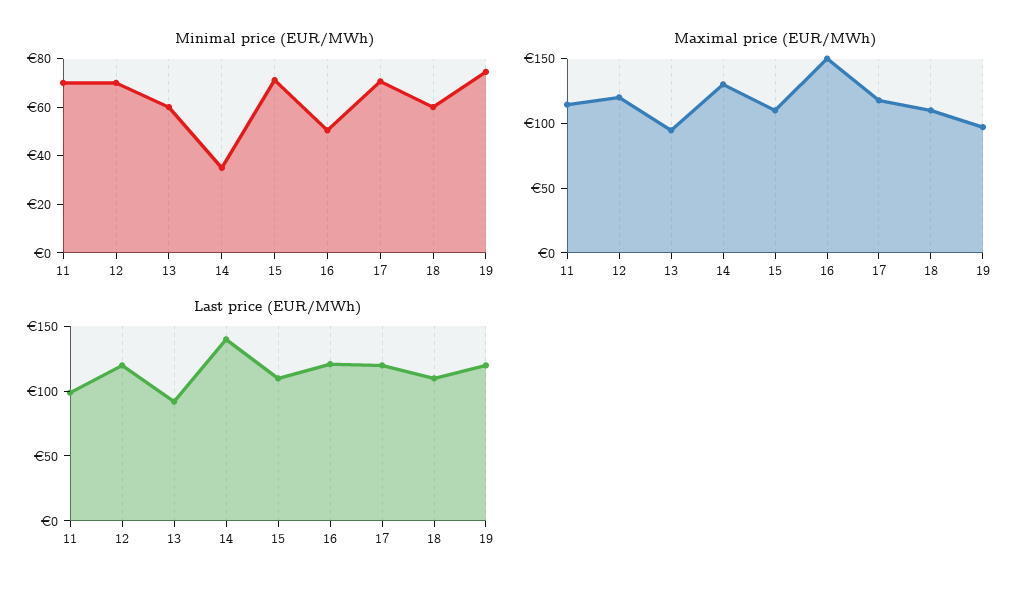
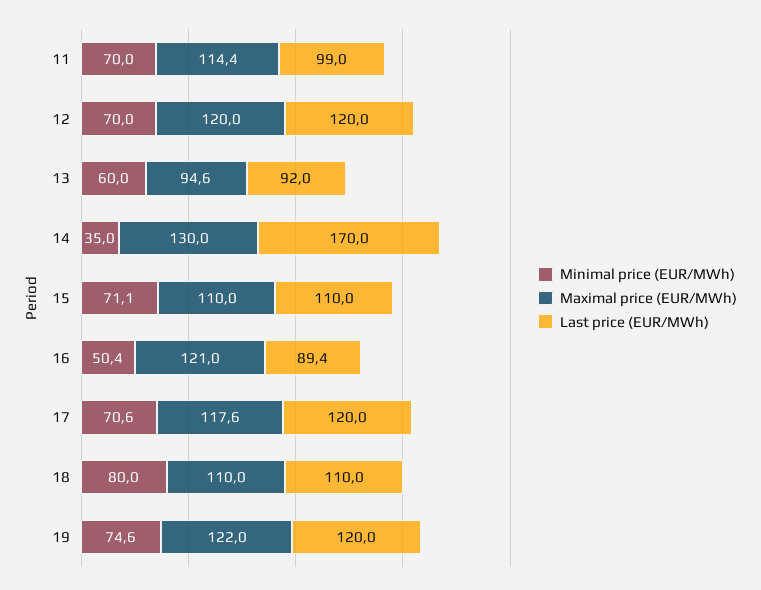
Minimal price (EUR/MWh), 18: 60 -> 80
Maximal price (EUR/MWh), 16: 150 -> 121
Maximal price (EUR/MWh), 19: 100 -> 122
Last price (EUR/MWh), 14: 140 -> 170
Last price (EUR/MWh), 16: 120 -> 89.4

